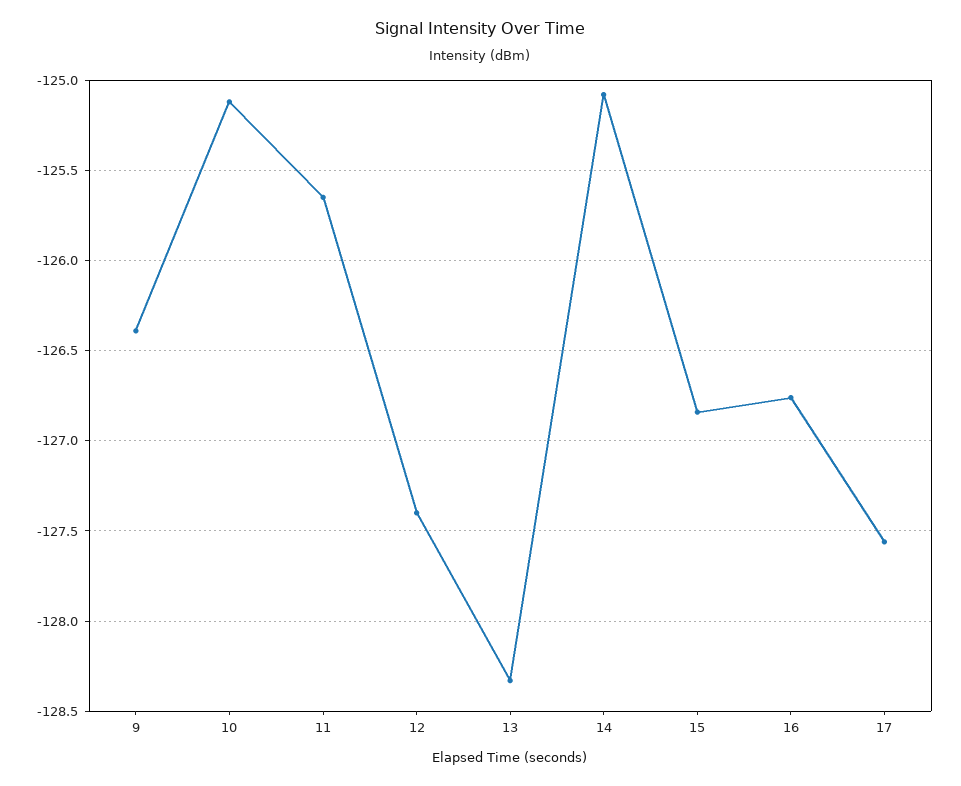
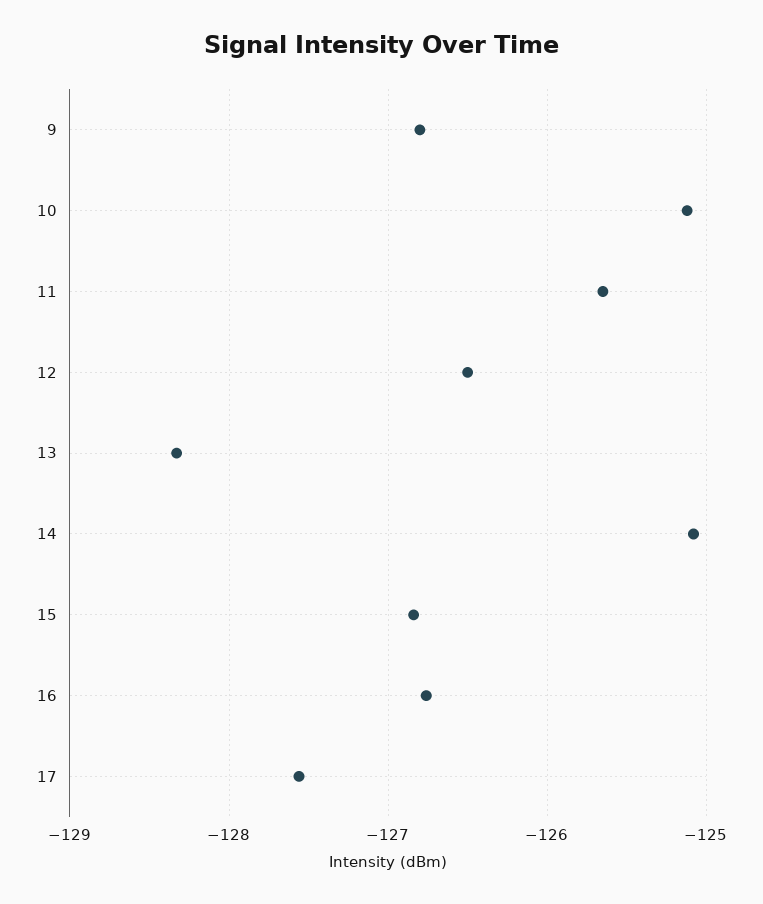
9: -126.4 -> -126.8
12: -127.4 -> -126.5

